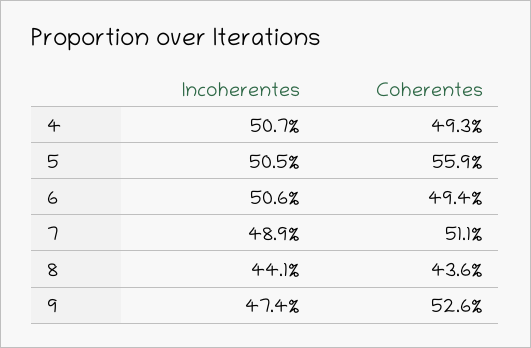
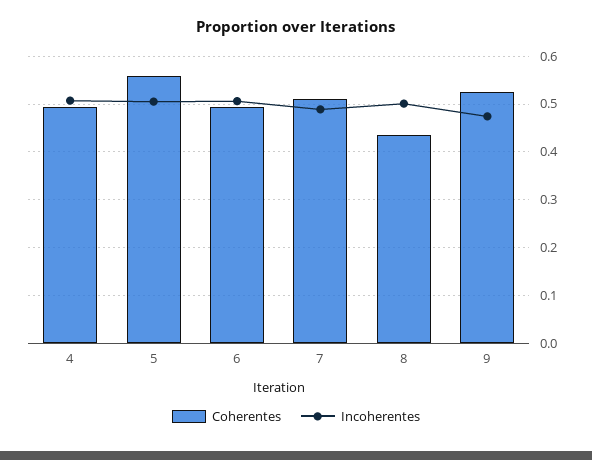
Incoherentes, 8: 0.441 -> 0.5

